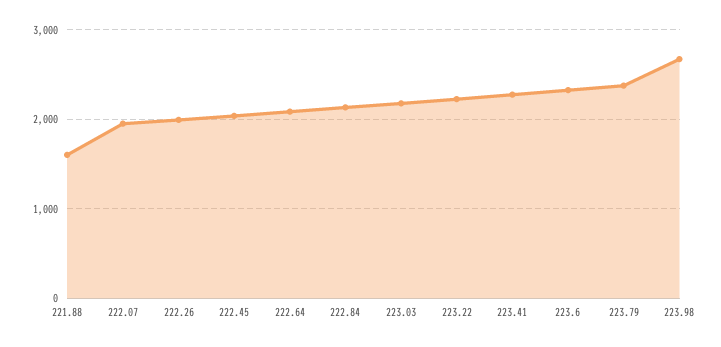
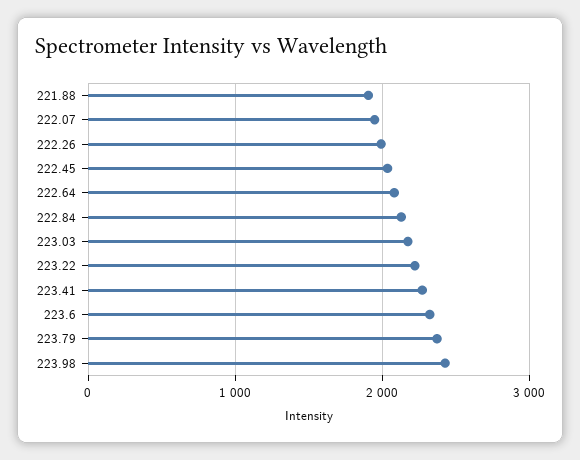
221.88: 1600 -> 1900
223.98: 2700 -> 2400

